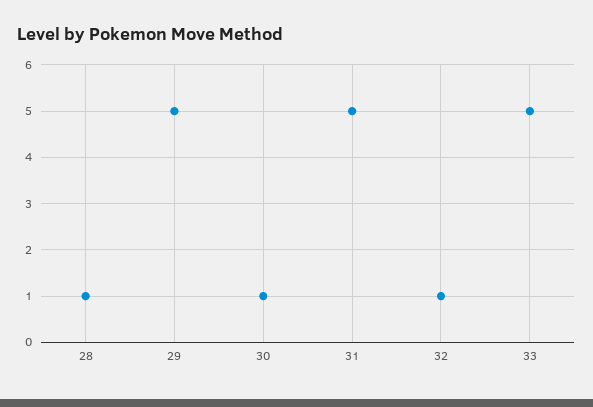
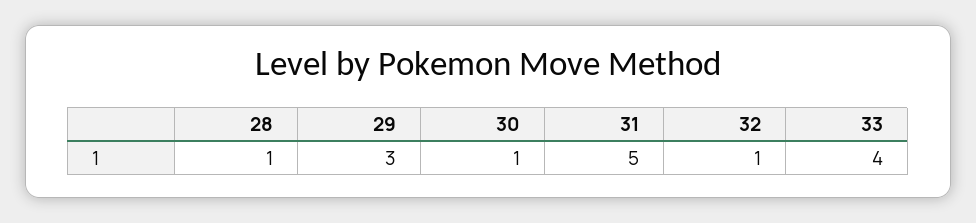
29: 5 -> 3
33: 5 -> 4

